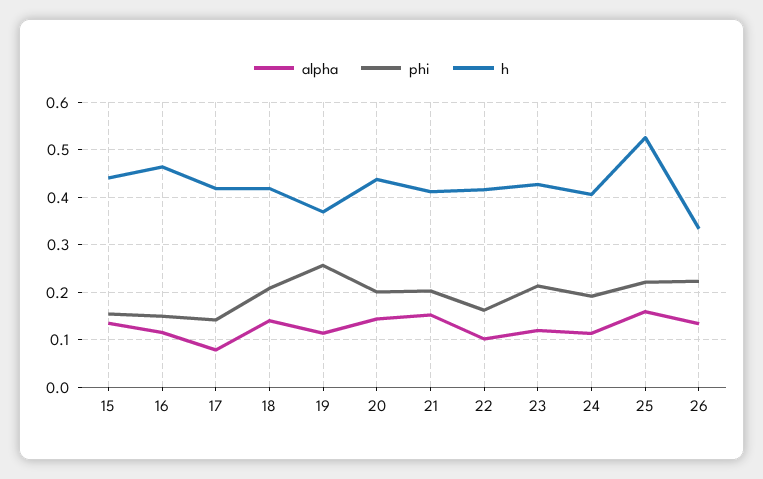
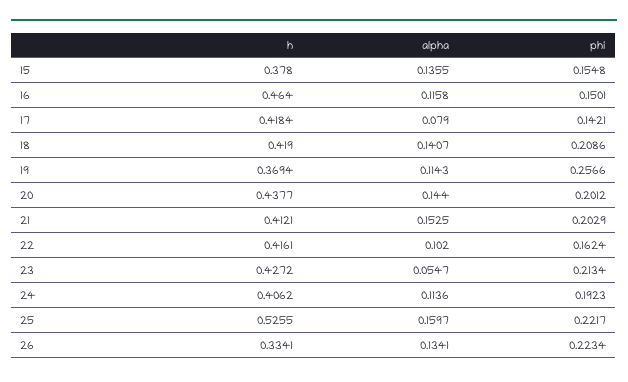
h, 15: 0.44 -> 0.378
alpha, 23: 0.12 -> 0.0547

